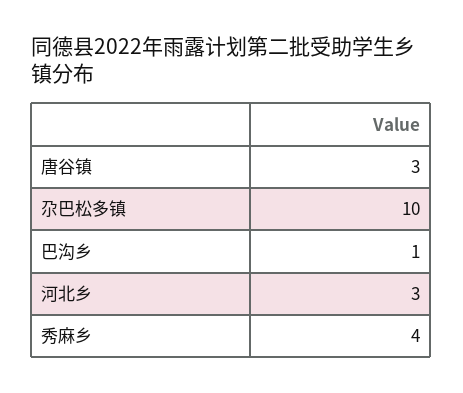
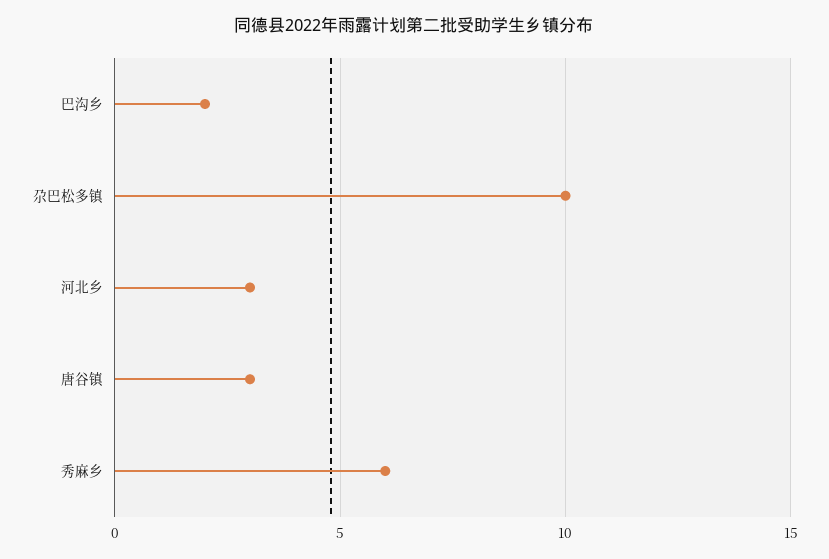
巴沟乡: 1 -> 2
秀麻乡: 4 -> 6

